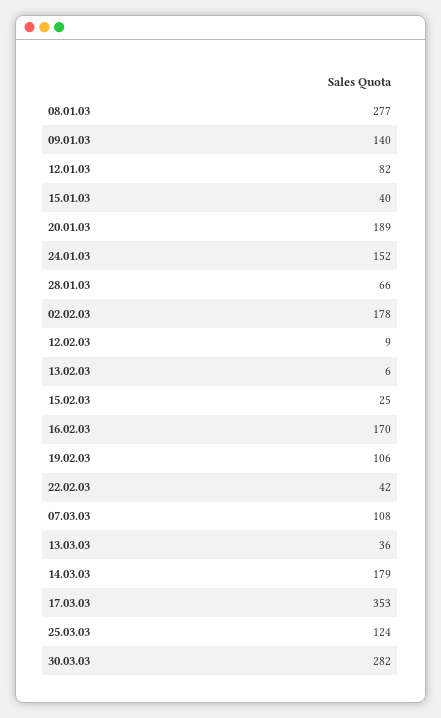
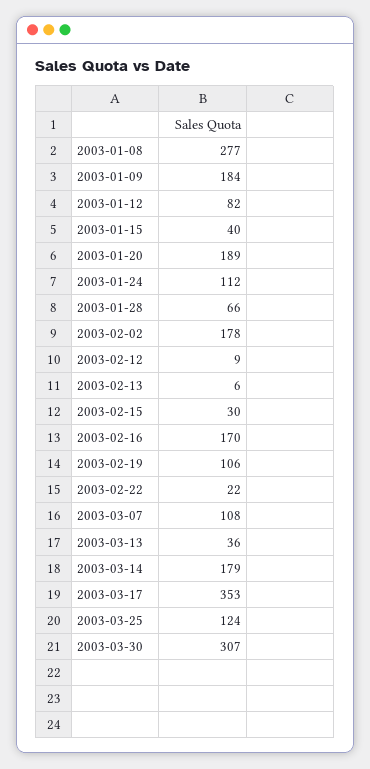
09.01.03: 140 -> 184
24.01.03: 152 -> 112
15.02.03: 25 -> 30
22.02.03: 42 -> 22
30.03.03: 282 -> 307

